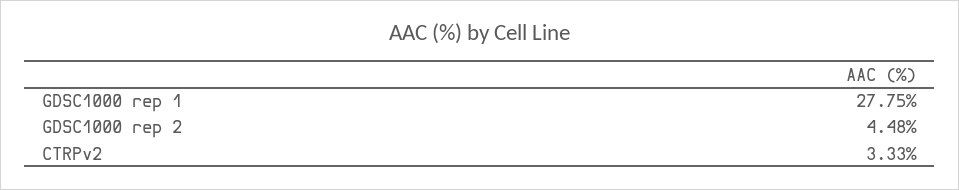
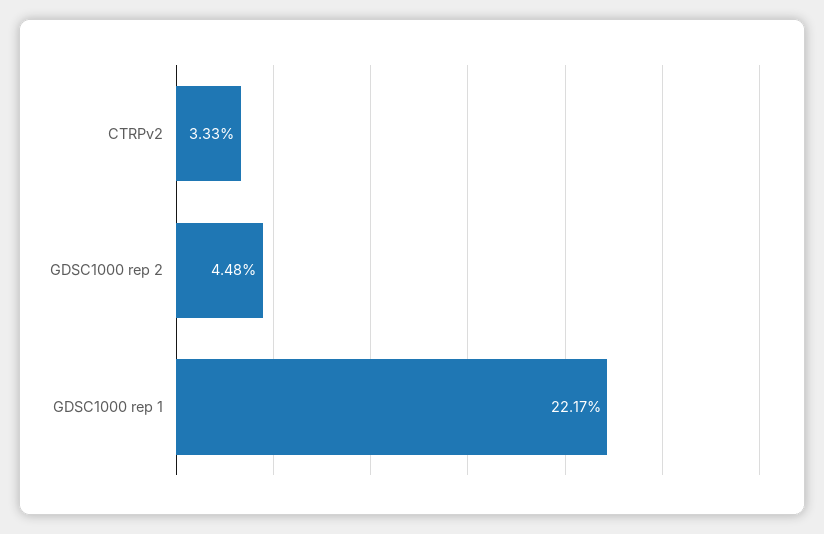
GDSC1000 rep 1: 27.75 -> 22.17

